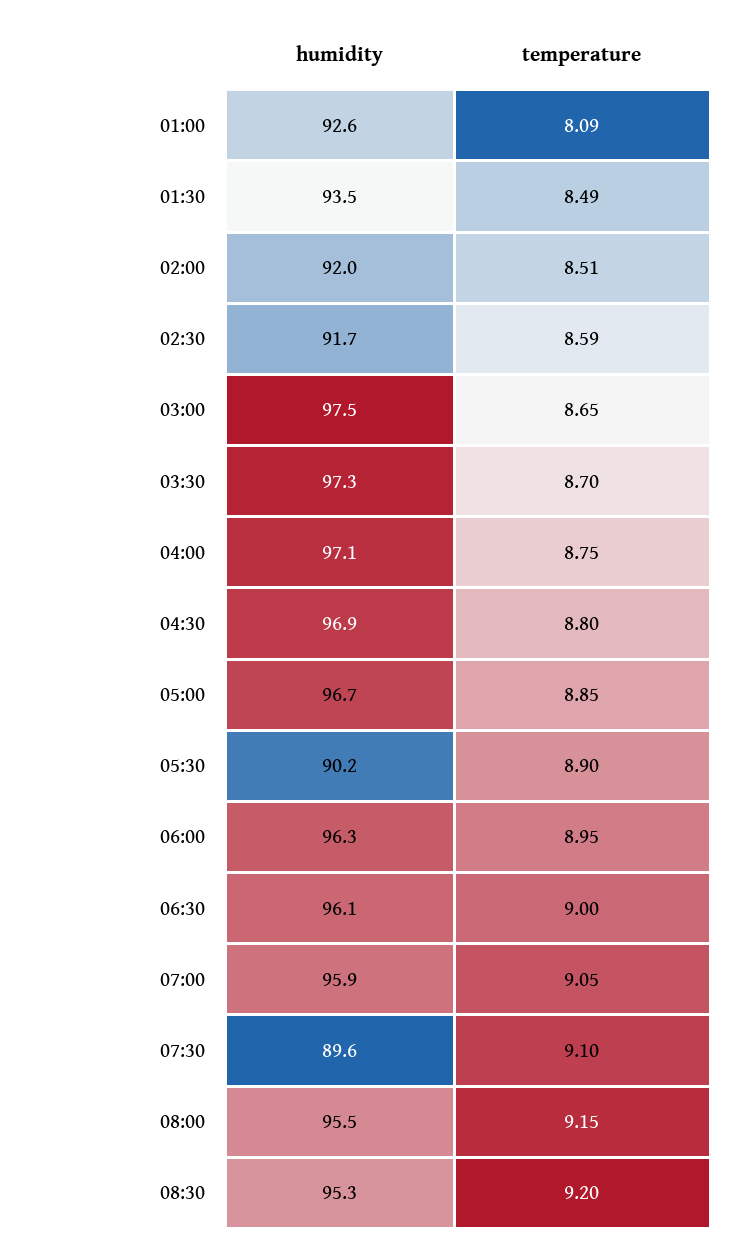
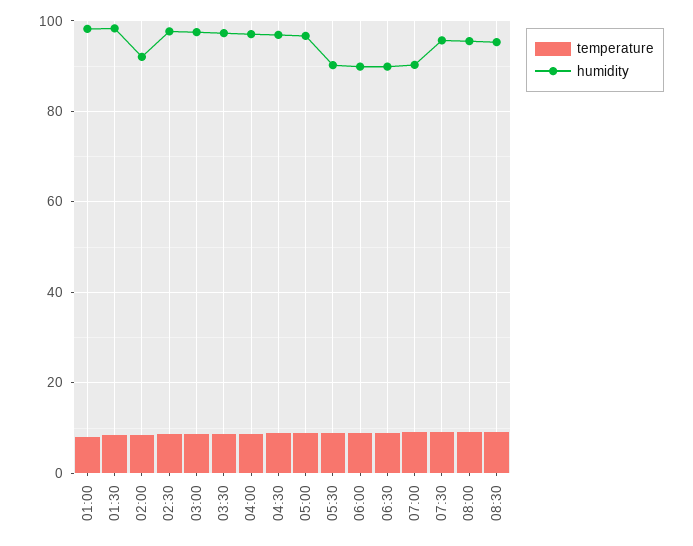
humidity, 01:00: 92.6 -> 98
humidity, 01:30: 93.5 -> 98
humidity, 02:30: 91.7 -> 98
humidity, 06:00: 96.3 -> 90
humidity, 06:30: 96.1 -> 90
humidity, 07:00: 95.9 -> 90
humidity, 07:30: 89.6 -> 96

